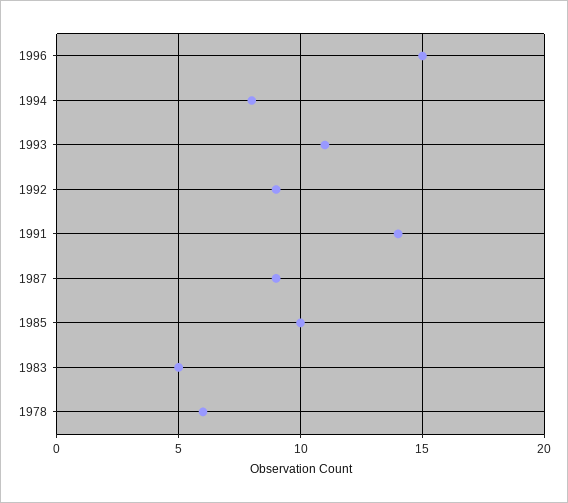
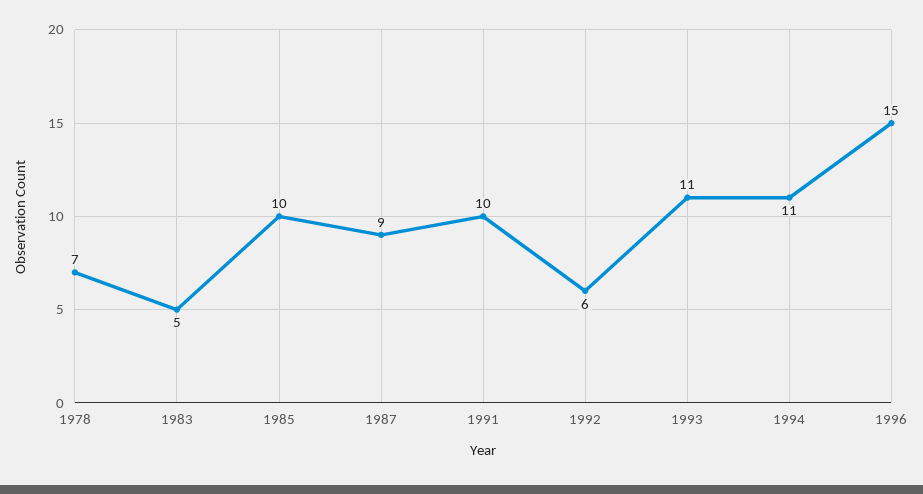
1994: 8 -> 11
1992: 9 -> 6
1991: 14 -> 10
1978: 6 -> 7

